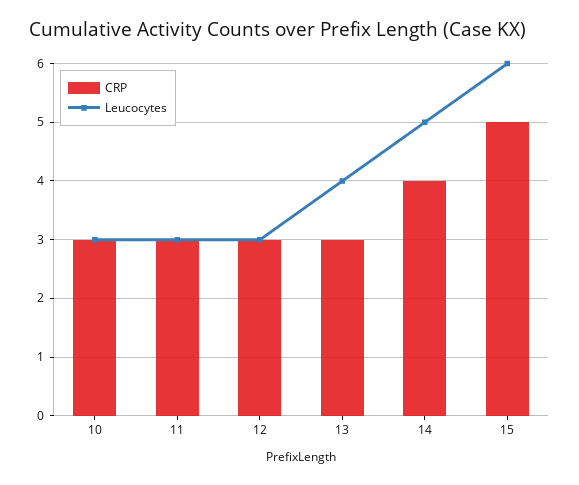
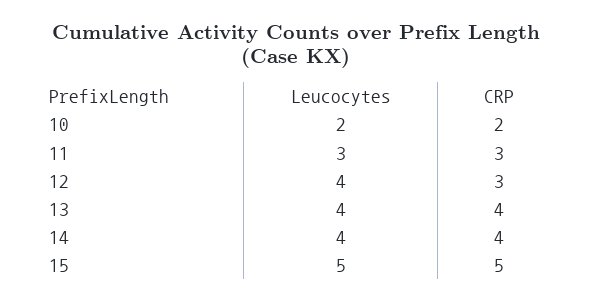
CRP, 10: 3 -> 2
Leucocytes, 10: 3 -> 2
Leucocytes, 12: 3 -> 4
CRP, 13: 3 -> 4
Leucocytes, 14: 5 -> 4
Leucocytes, 15: 6 -> 5

